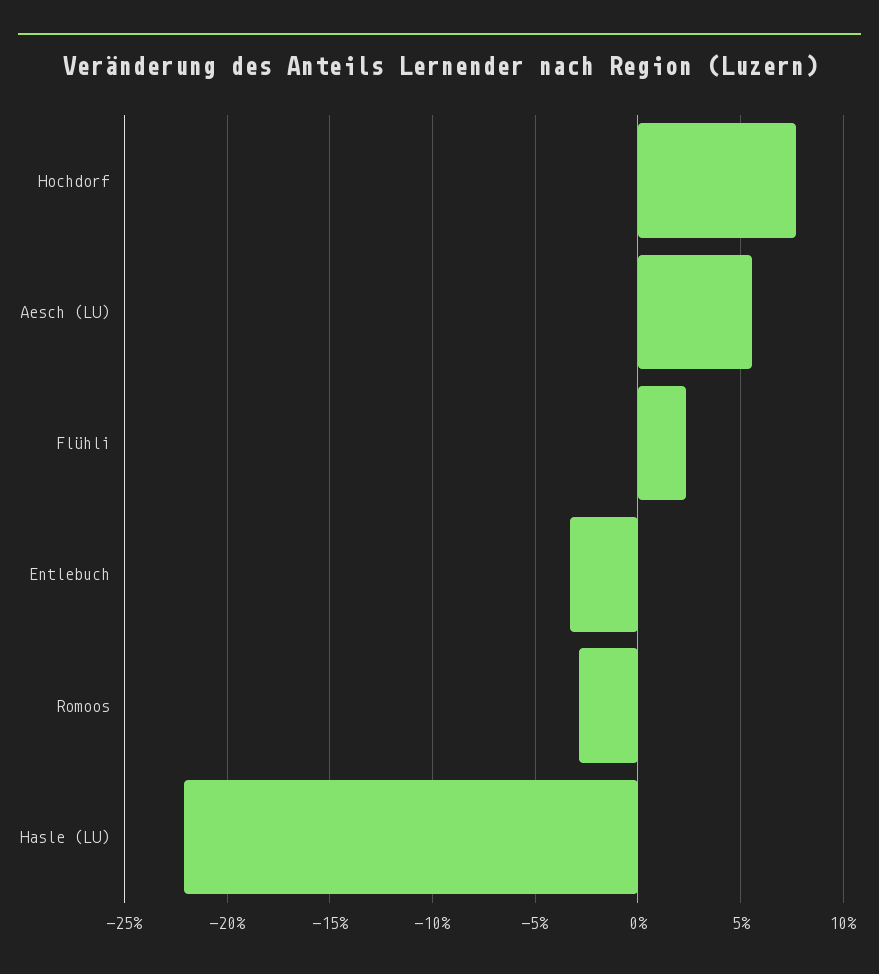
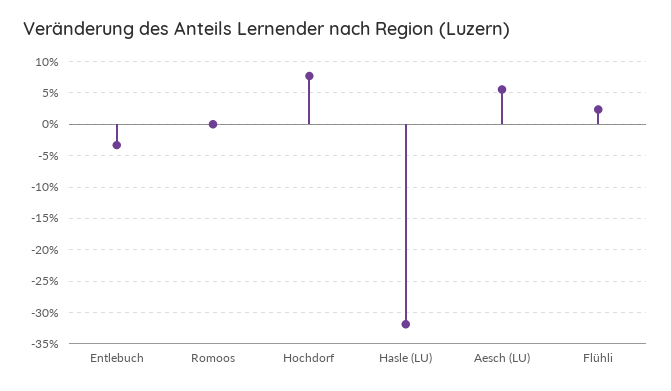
Romoos: -3 -> 0
Hasle (LU): -22 -> -32

